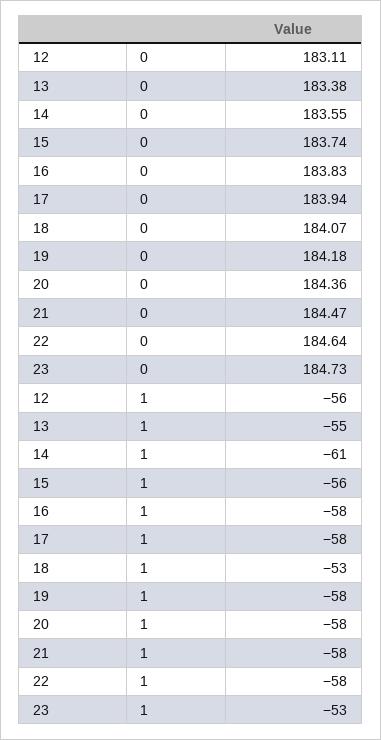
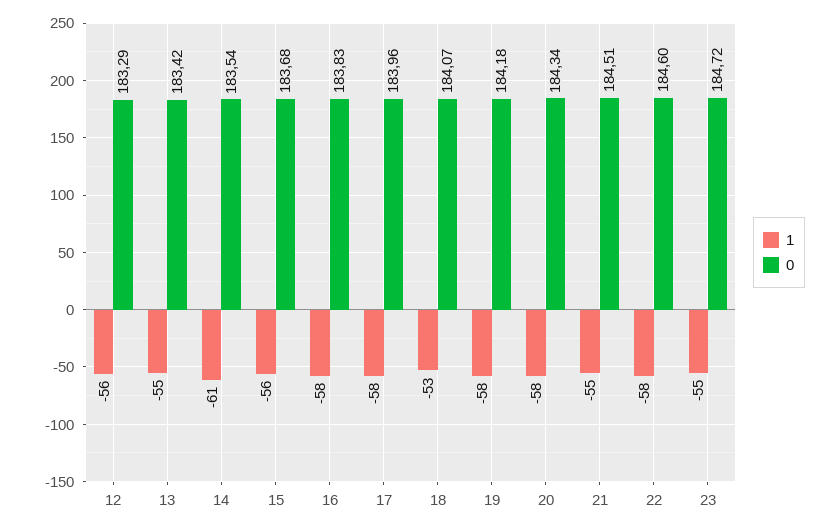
0, 12: 183.11 -> 183.29
0, 13: 183.38 -> 183.42
0, 14: 183.55 -> 183.54
0, 15: 183.74 -> 183.68
0, 17: 183.94 -> 183.96
0, 20: 184.36 -> 184.34
0, 21: 184.47 -> 184.51
0, 22: 184.64 -> 184.6
0, 23: 184.73 -> 184.72
1, 21: -58 -> -55
1, 23: -53 -> -55

